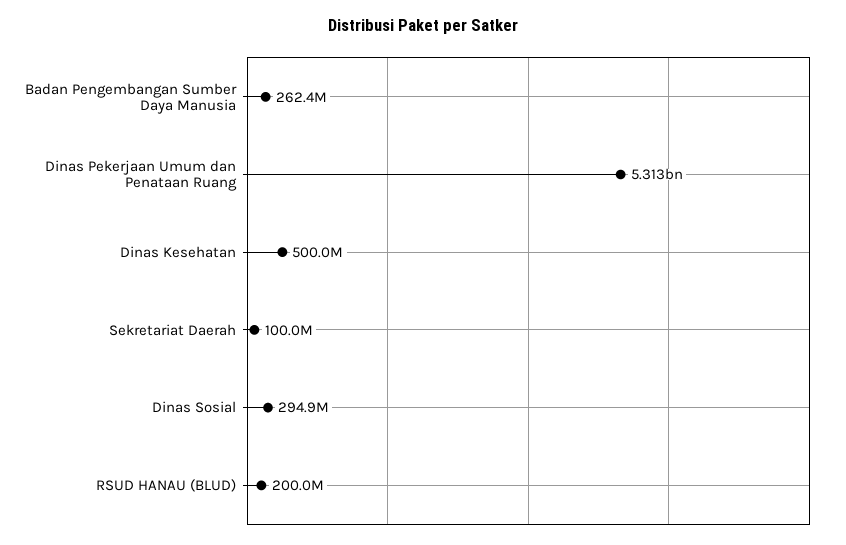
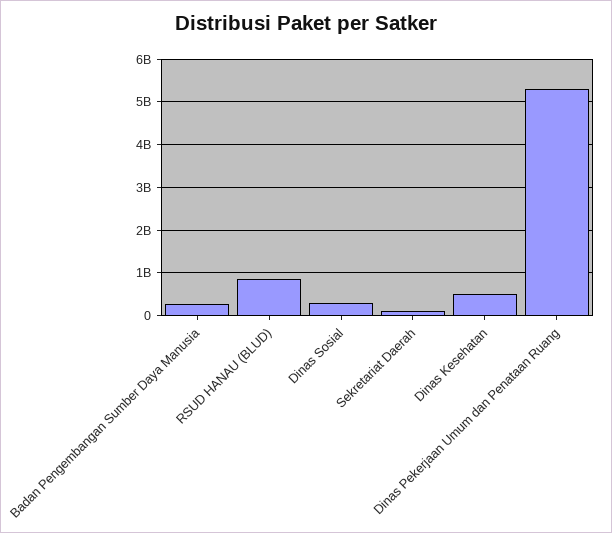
RSUD HANAU (BLUD): 200000000 -> 800000000

